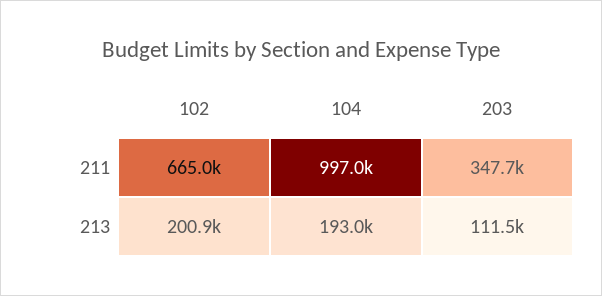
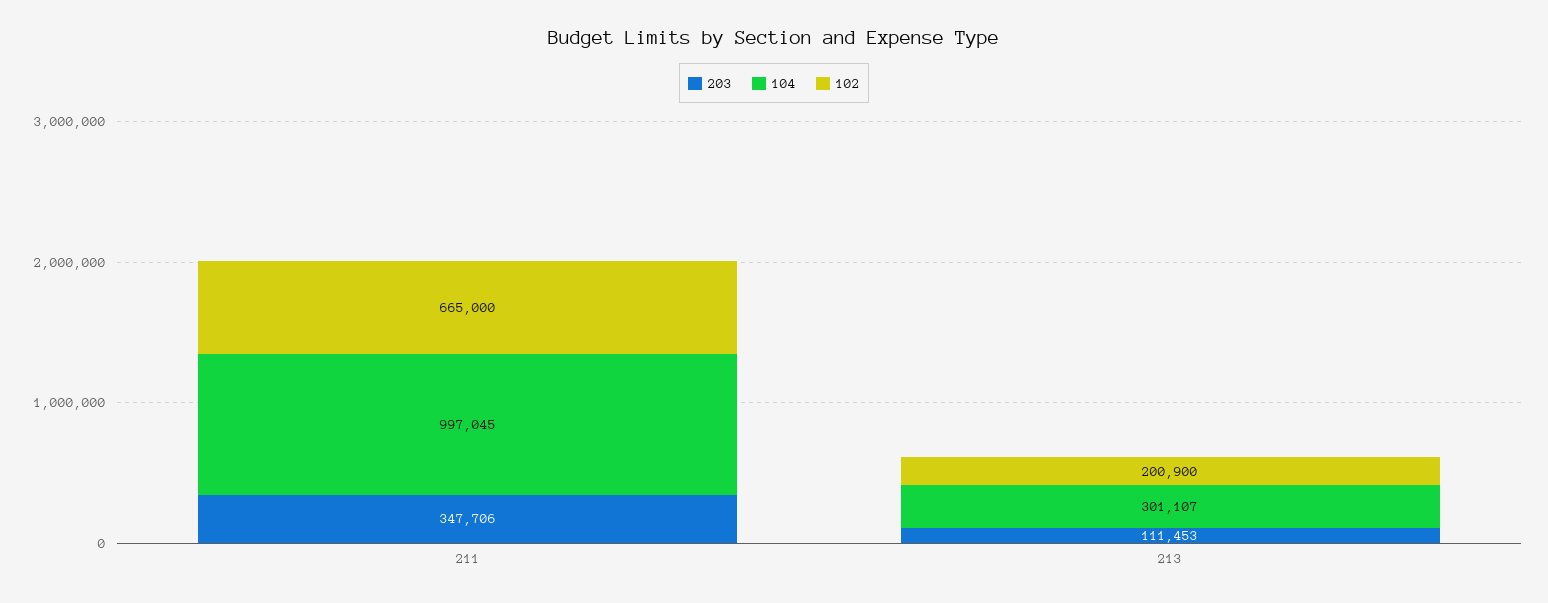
104, 213: 193000 -> 301107

